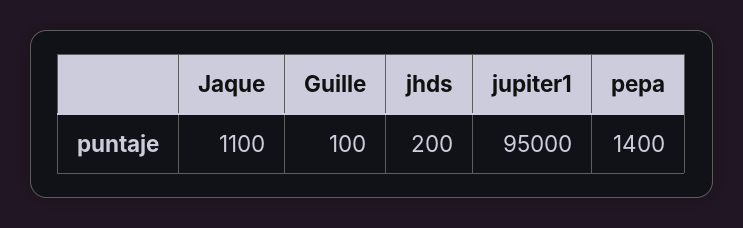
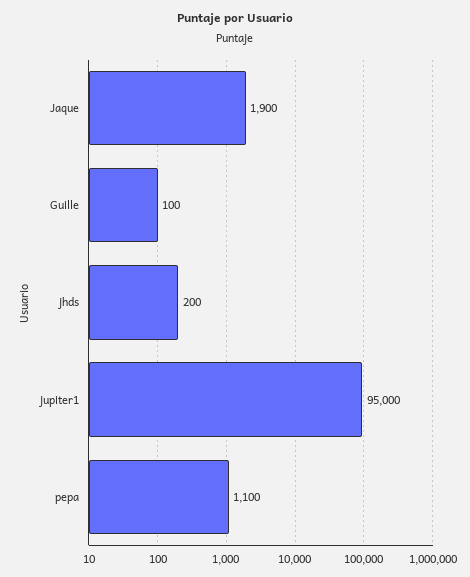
Jaque: 1100 -> 1900
pepa: 1400 -> 1100

